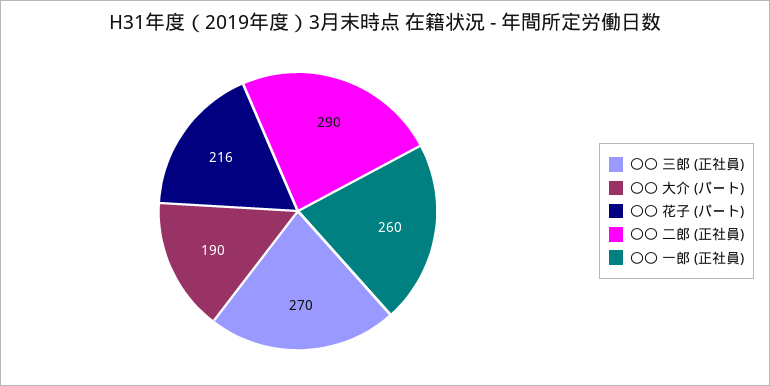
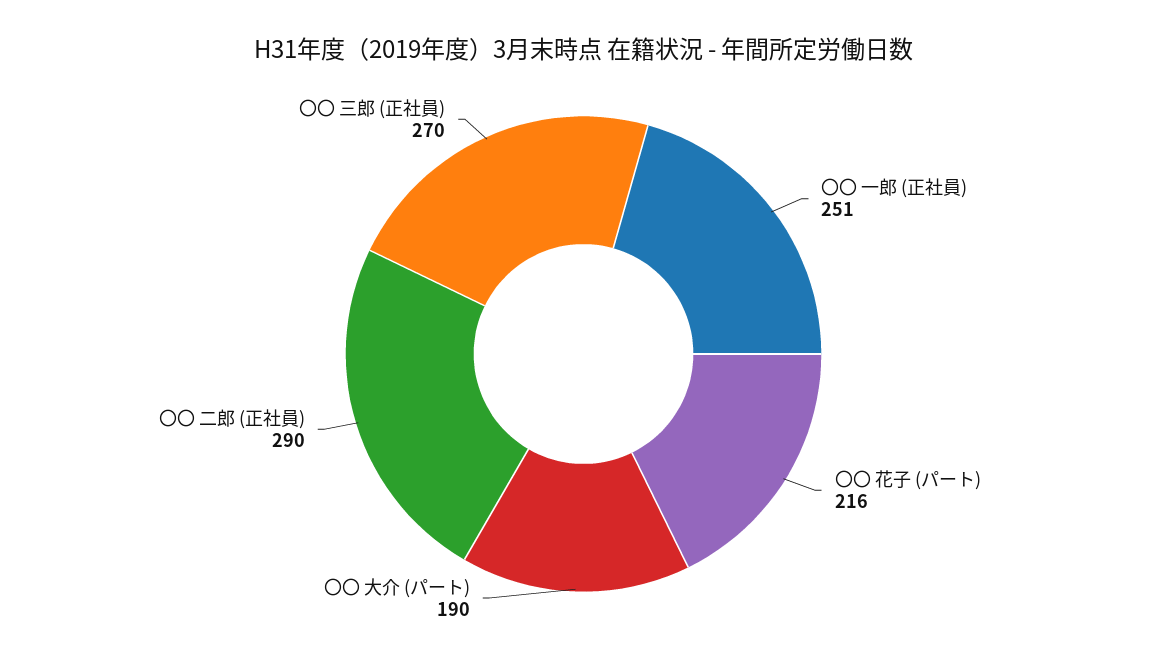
〇〇 一郎 (正社員): 260 -> 251

